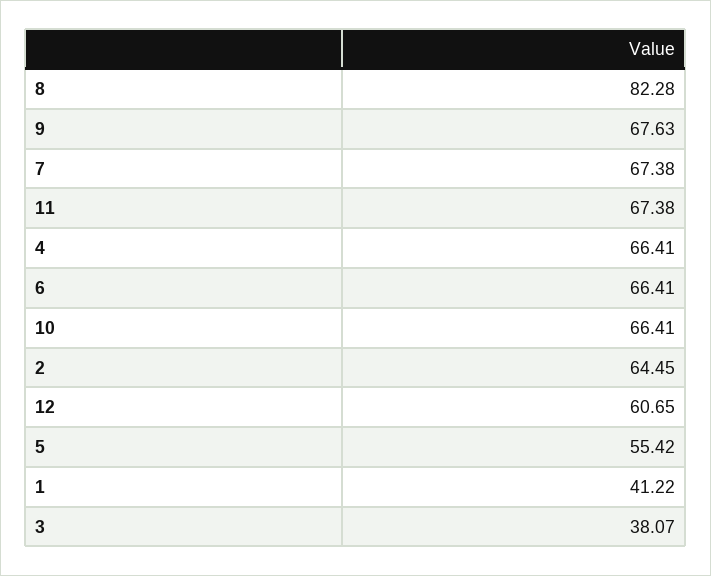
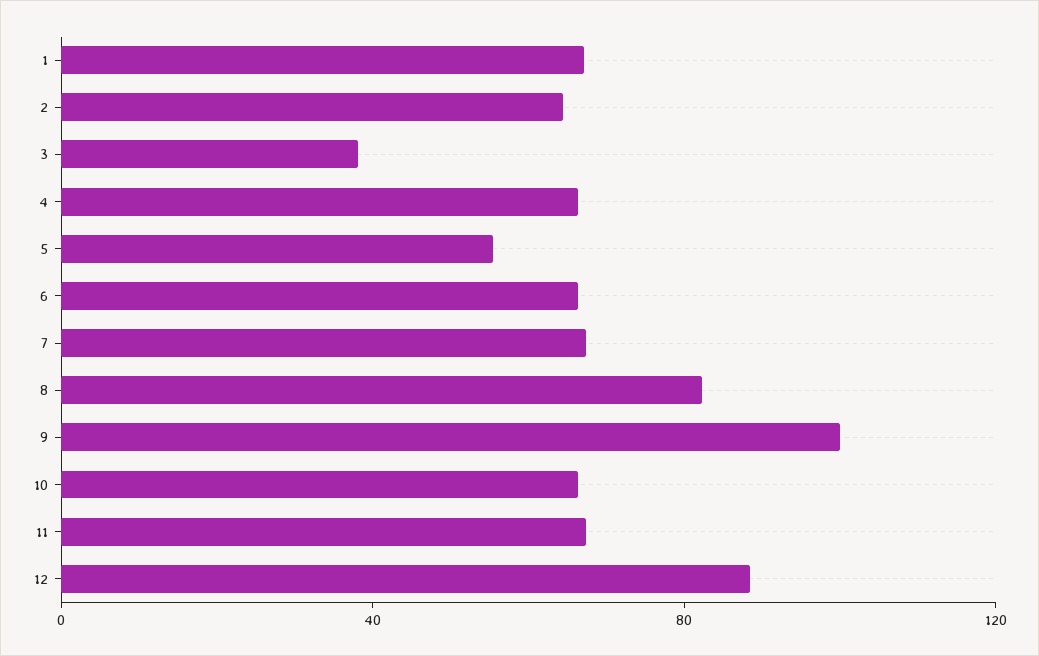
9: 67.63 -> 100
12: 60.65 -> 90
1: 41.22 -> 70

